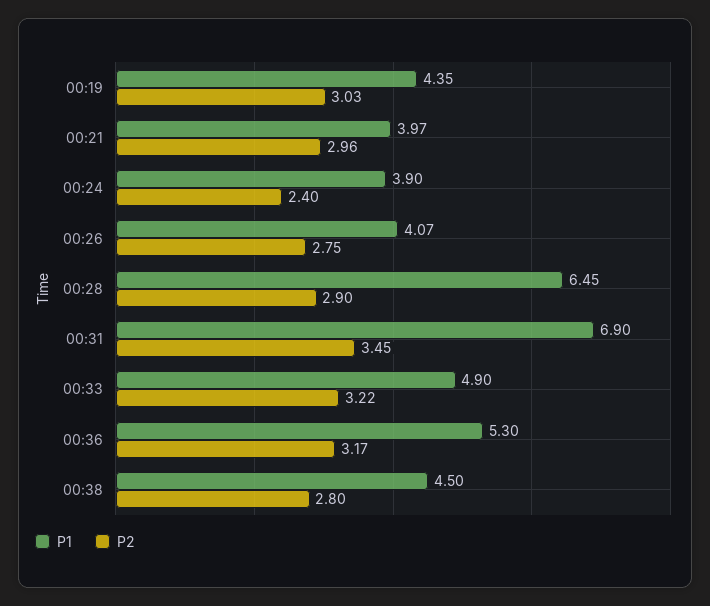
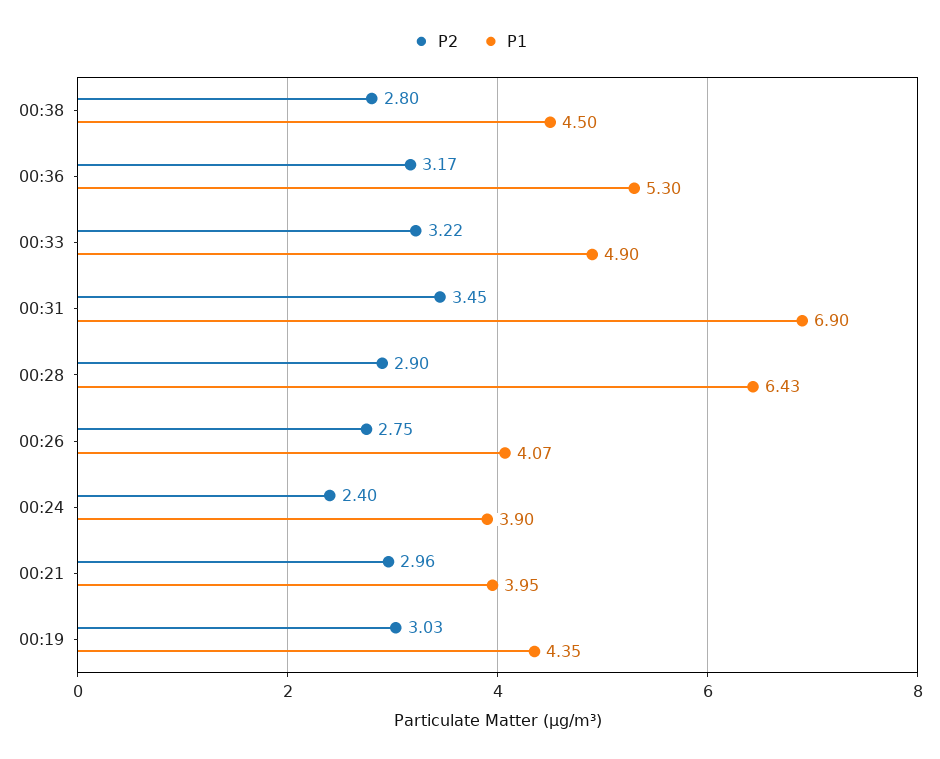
P1, 00:21: 3.97 -> 3.95
P1, 00:28: 6.45 -> 6.43

